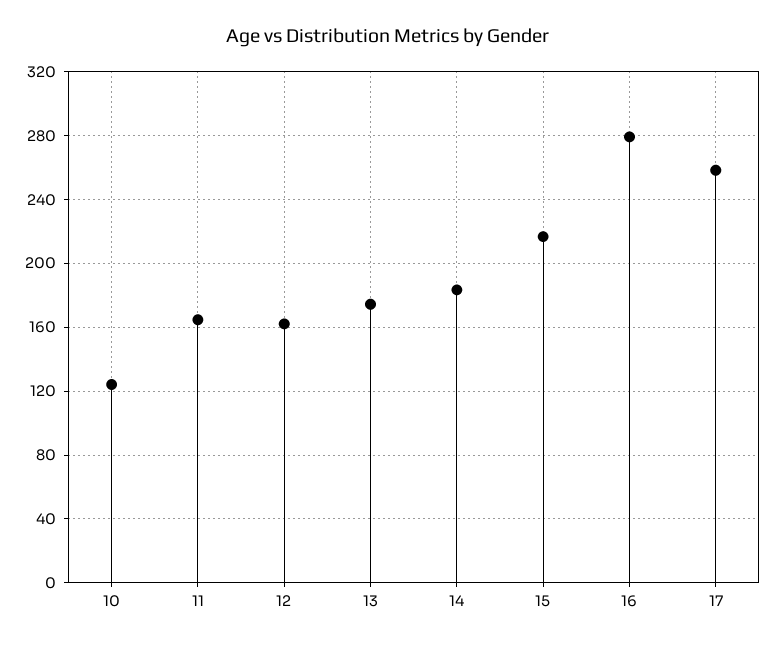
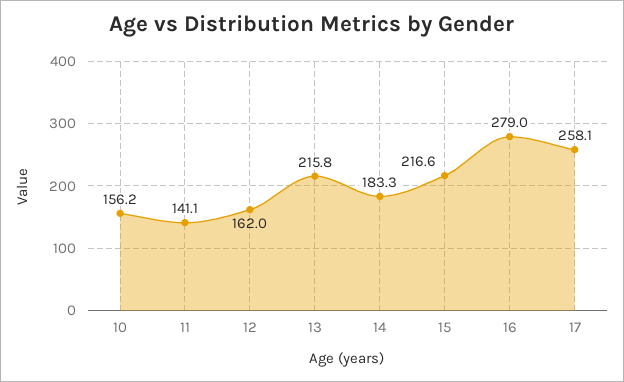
10: 125 -> 156.2
11: 165 -> 141.1
13: 175 -> 215.8

